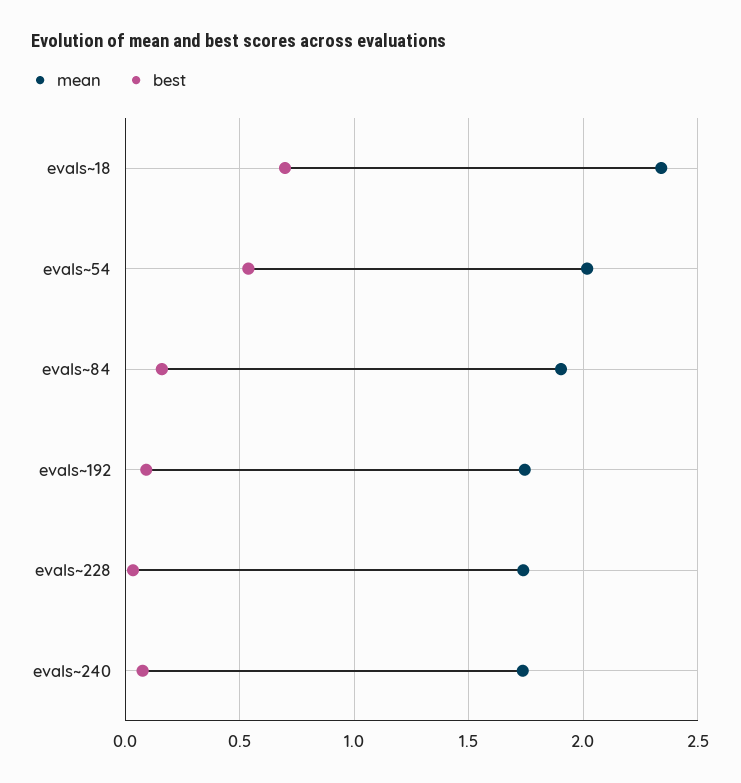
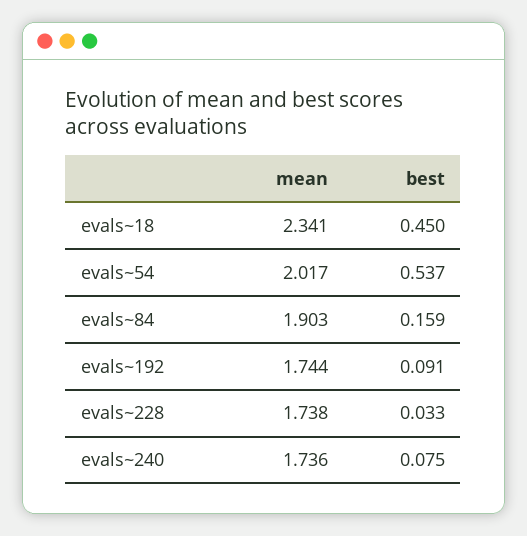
best, evals~18: 0.7 -> 0.45

